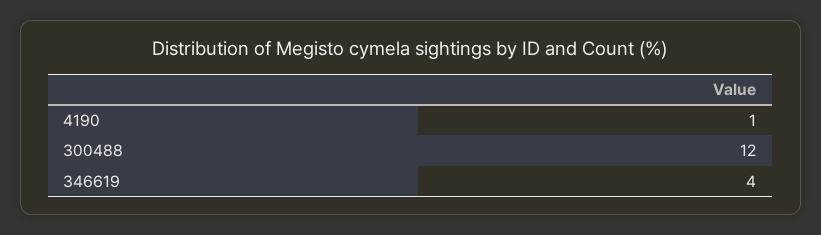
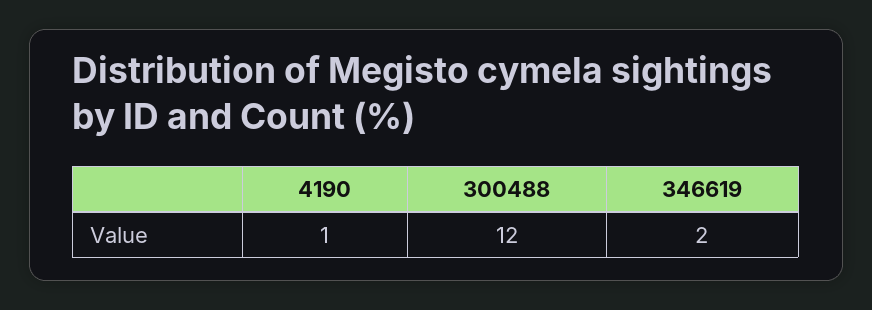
346619: 4 -> 2

